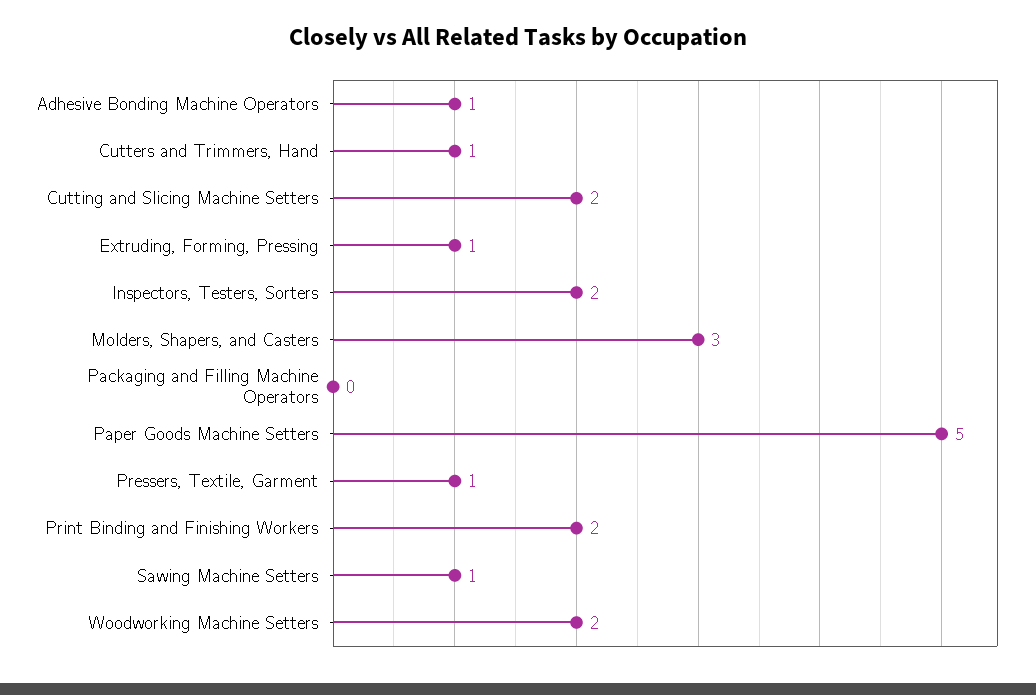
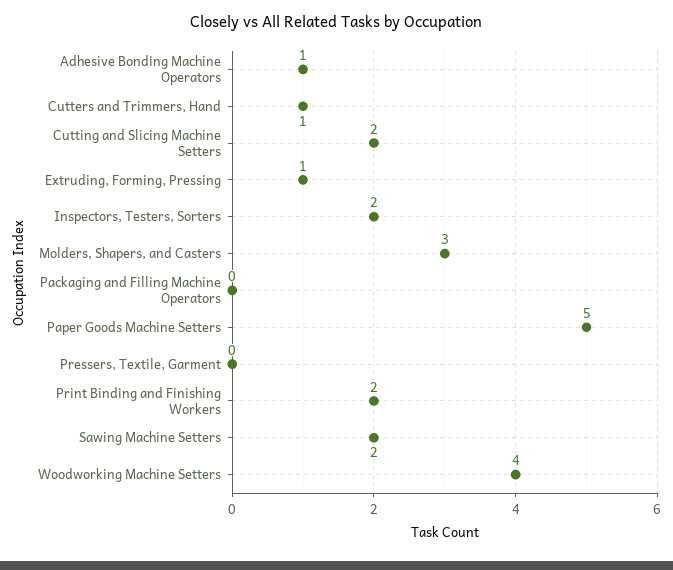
Pressers, Textile, Garment: 1 -> 0
Sawing Machine Setters: 1 -> 2
Woodworking Machine Setters: 2 -> 4

